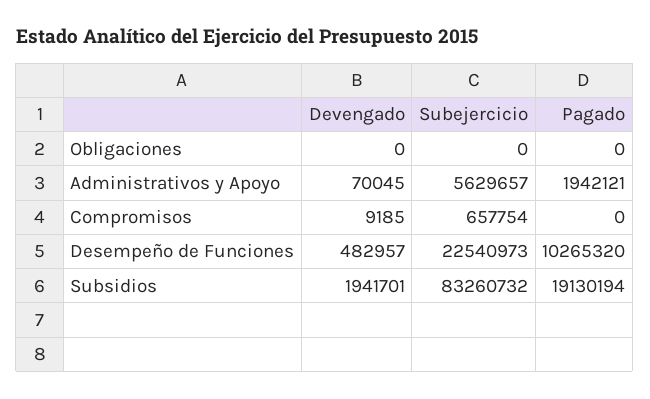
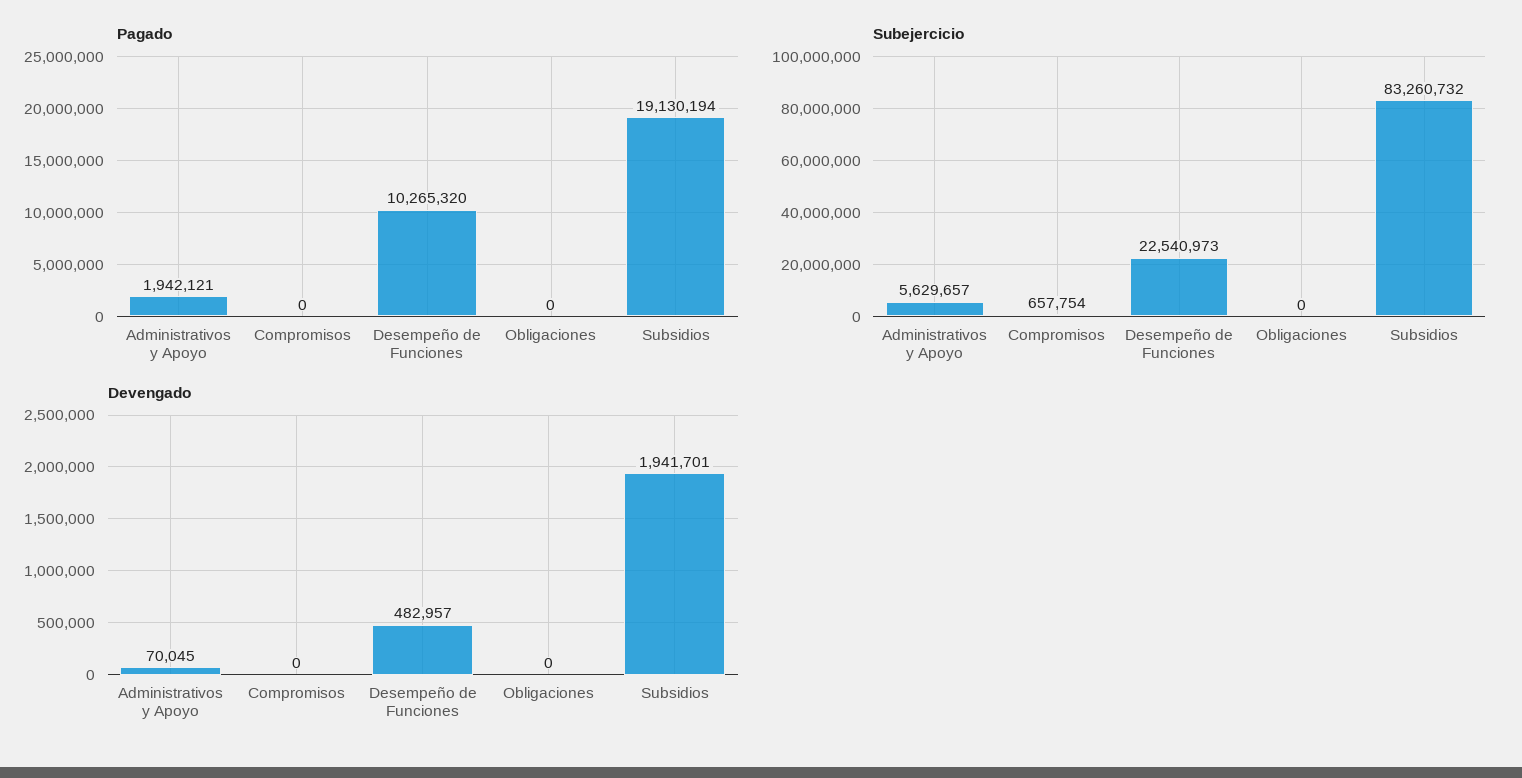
Devengado, Compromisos: 9185 -> 0

